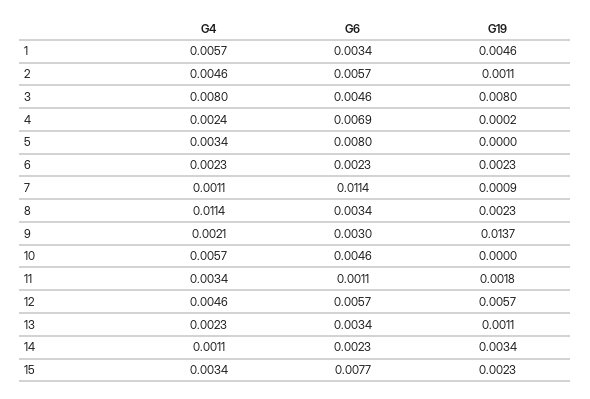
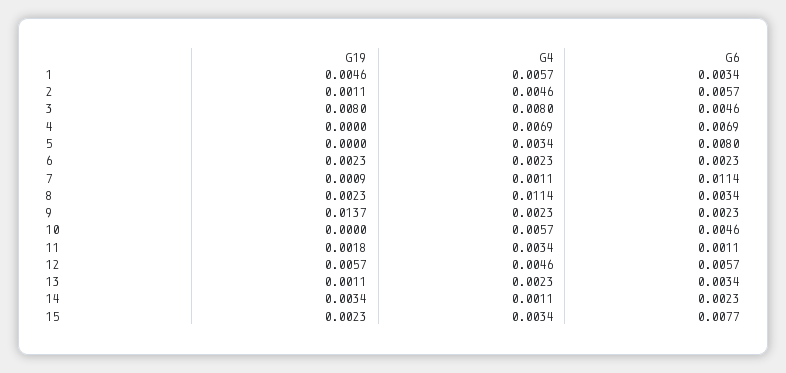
G4, 4: 0.0024 -> 0.0069
G19, 4: 0.0002 -> 0
G4, 9: 0.0021 -> 0.0023
G6, 9: 0.003 -> 0.0023

